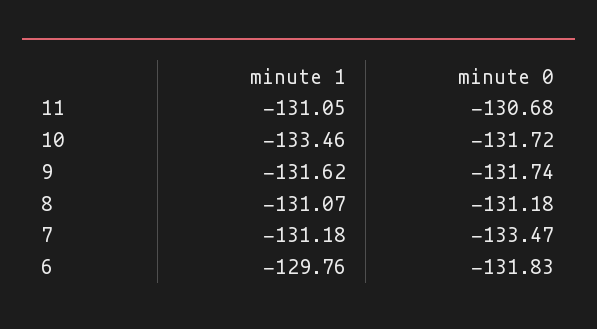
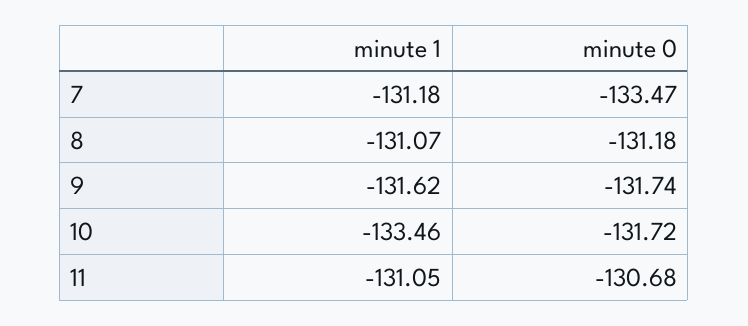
minute 1, 6: -129.76 -> none
minute 0, 6: -131.83 -> none

